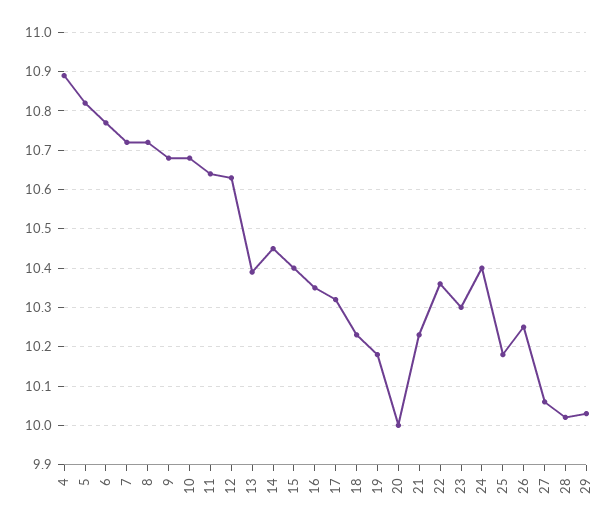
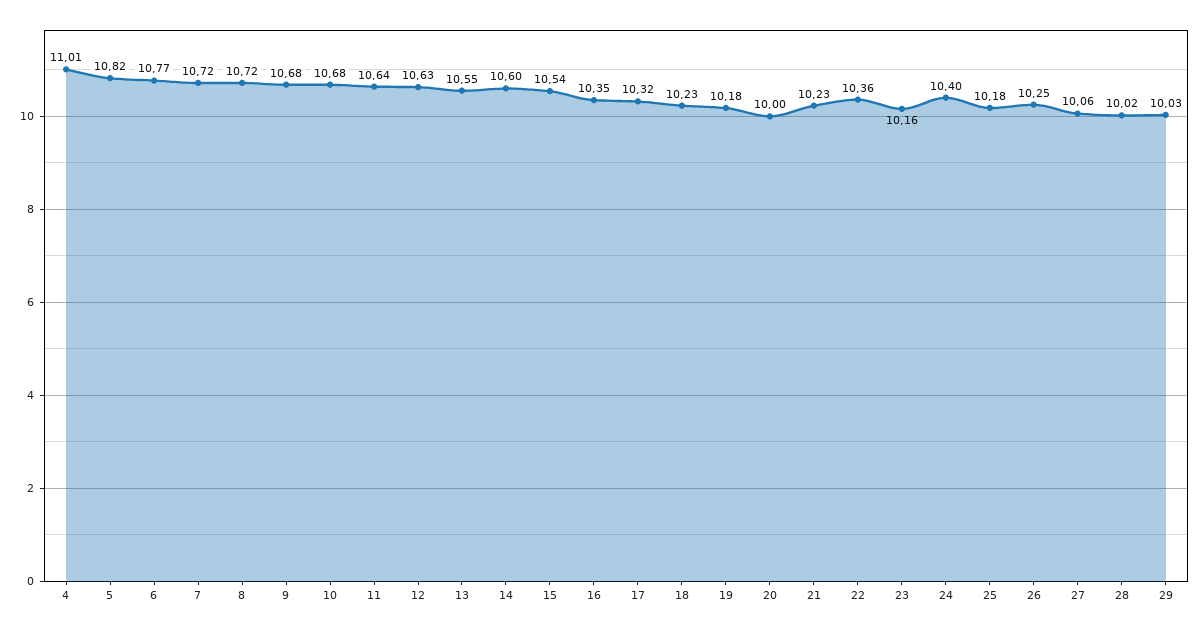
4: 10.9 -> 11.01
13: 10.4 -> 10.55
14: 10.45 -> 10.6
15: 10.4 -> 10.54
23: 10.3 -> 10.16

